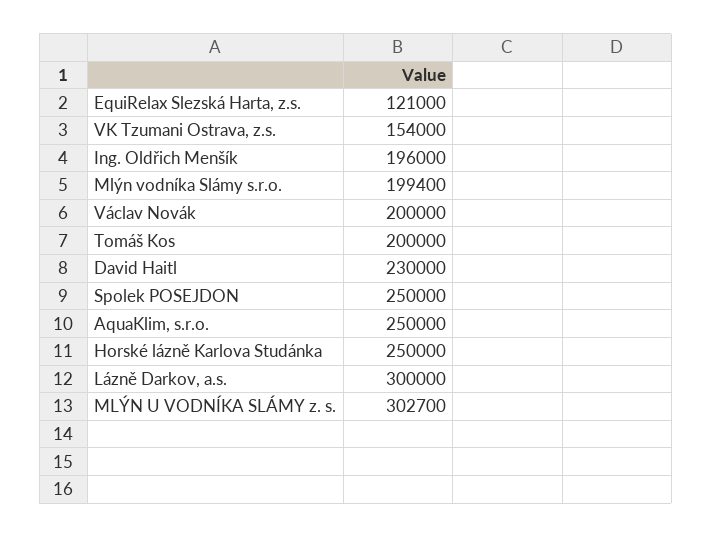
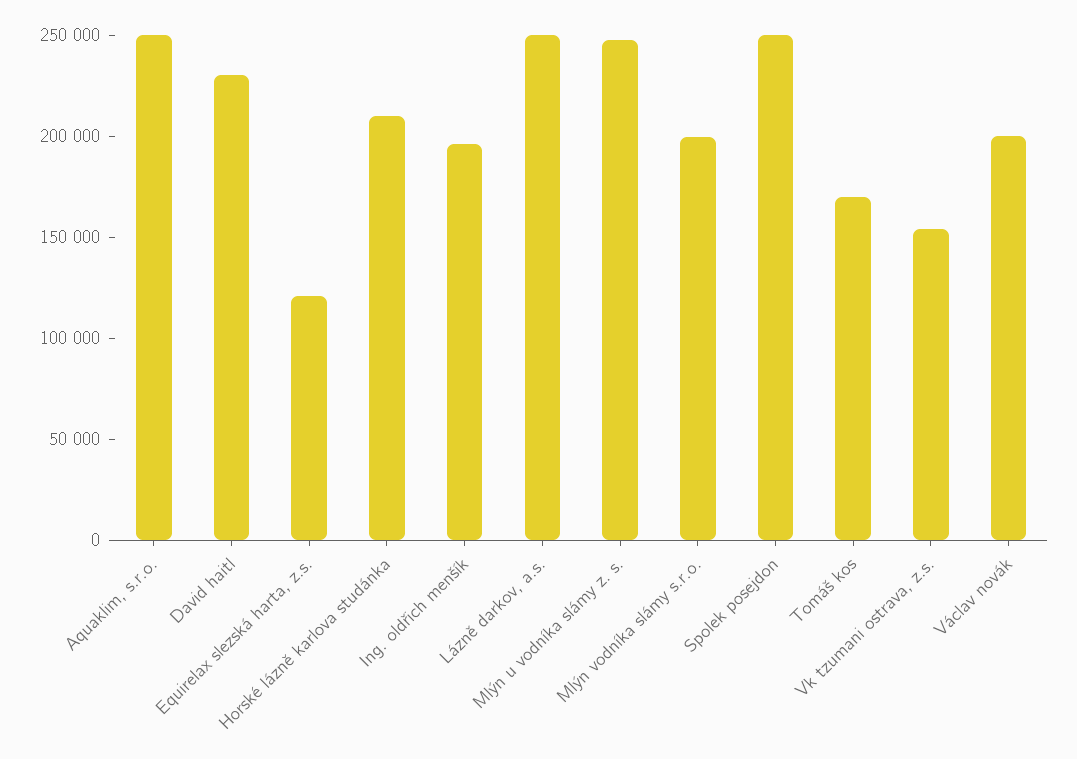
Tomáš Kos: 200000 -> 170000
Horské lázně Karlova Studánka: 250000 -> 210000
Lázně Darkov, a.s.: 300000 -> 250000
MLÝN U VODNÍKA SLÁMY z. s.: 302700 -> 250000

